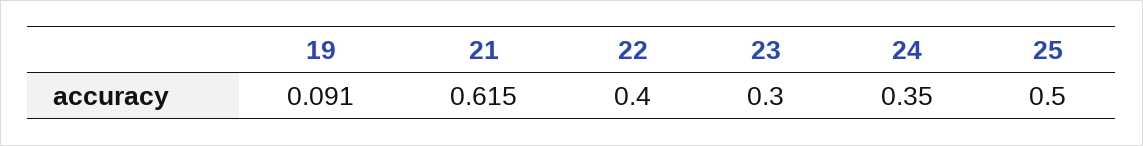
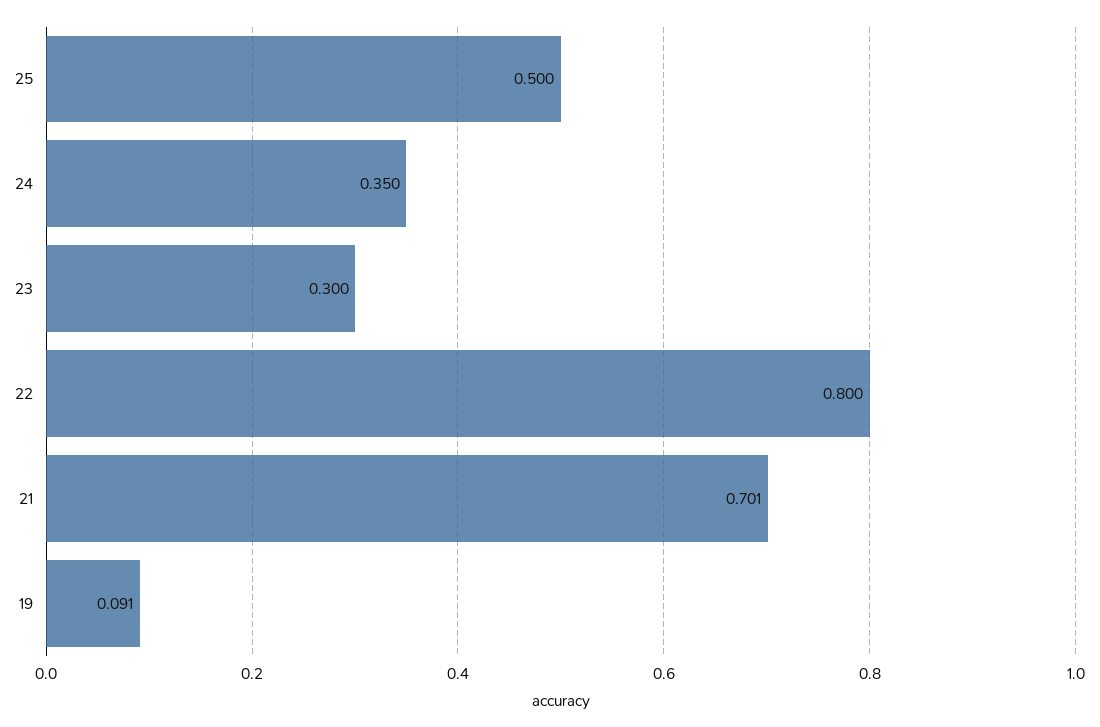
21: 0.615 -> 0.701
22: 0.4 -> 0.8

